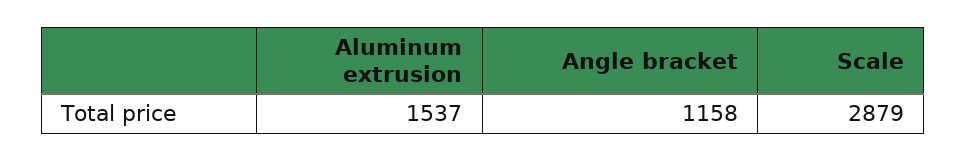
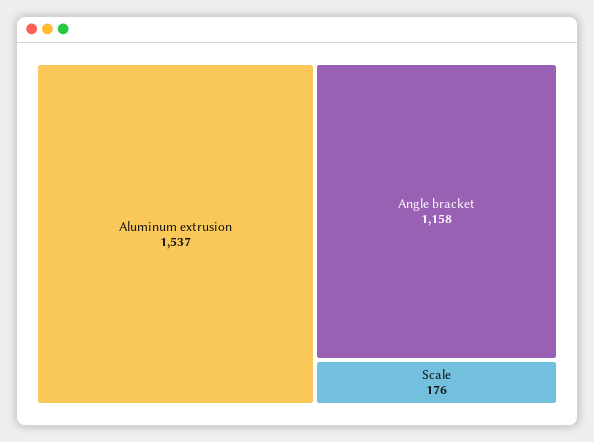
Scale: 2879 -> 176

